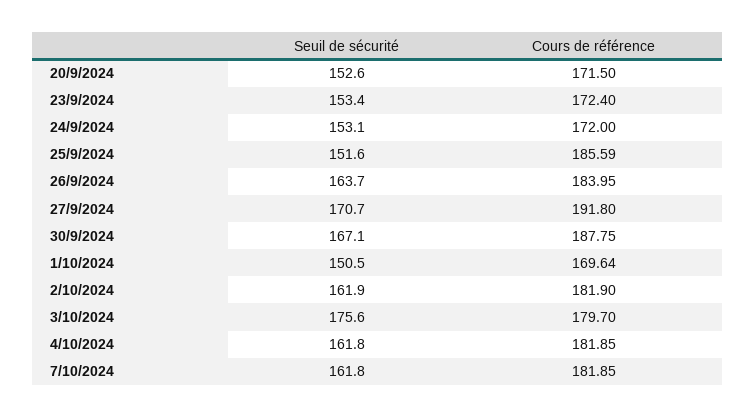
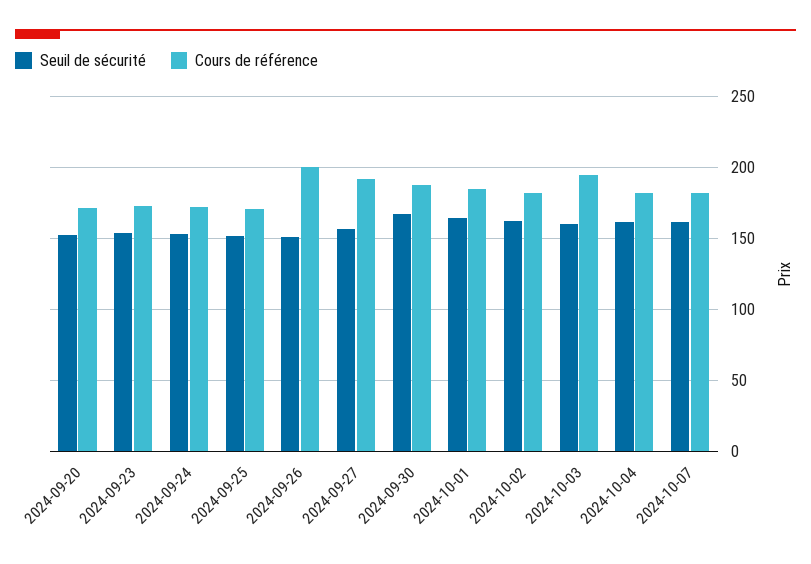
Cours de référence, 25/9/2024: 185.59 -> 170
Seuil de sécurité, 26/9/2024: 163.7 -> 150
Cours de référence, 26/9/2024: 183.95 -> 200
Seuil de sécurité, 27/9/2024: 170.7 -> 155
Seuil de sécurité, 1/10/2024: 150.5 -> 165
Cours de référence, 1/10/2024: 169.64 -> 185
Seuil de sécurité, 3/10/2024: 175.6 -> 160
Cours de référence, 3/10/2024: 179.7 -> 195

